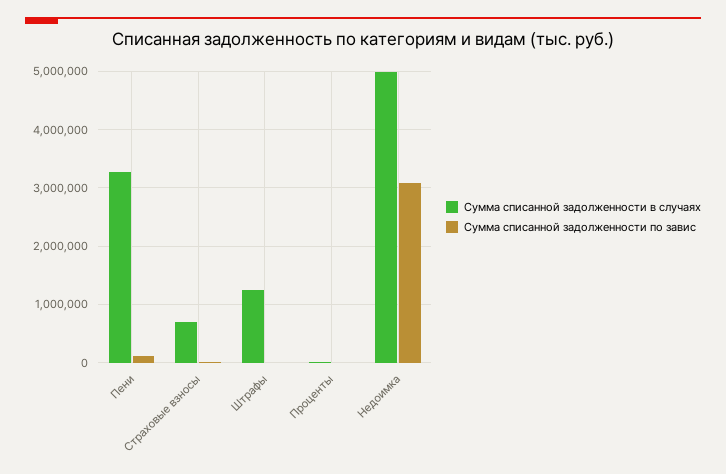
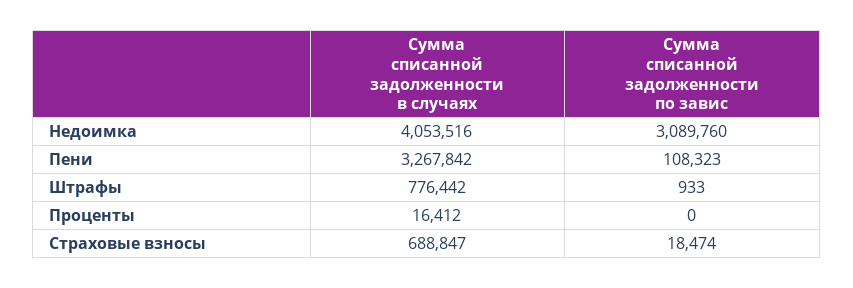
Сумма списанной задолженности в случаях, Штрафы: 1200000 -> 776442
Сумма списанной задолженности в случаях, Недоимка: 5000000 -> 4053516

